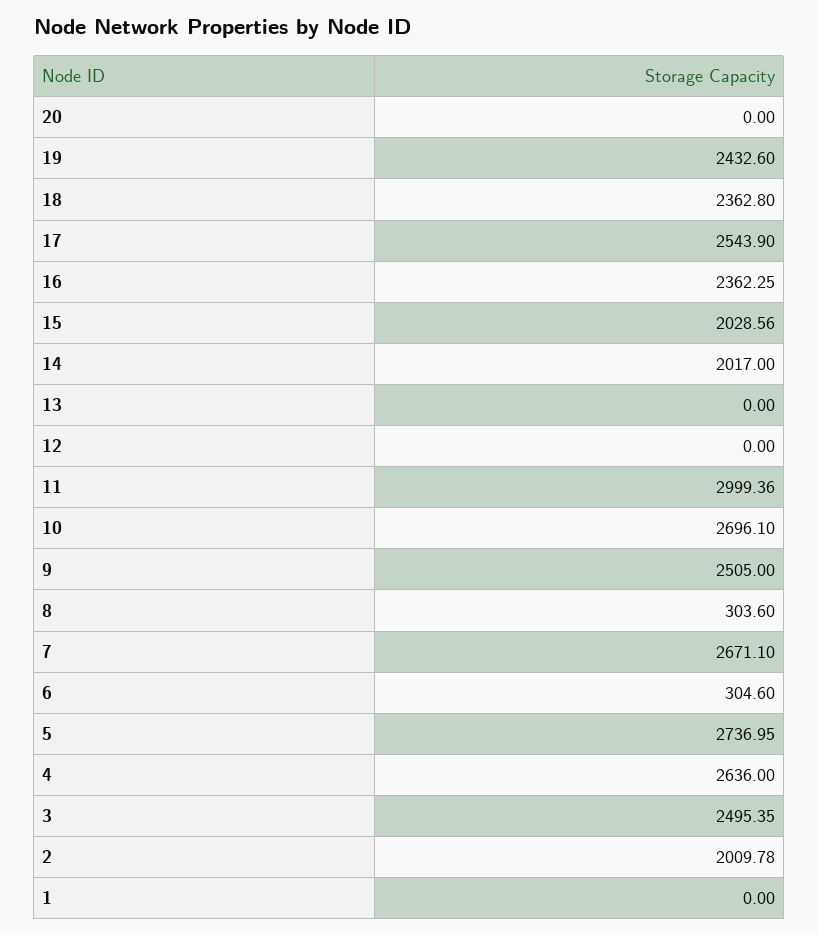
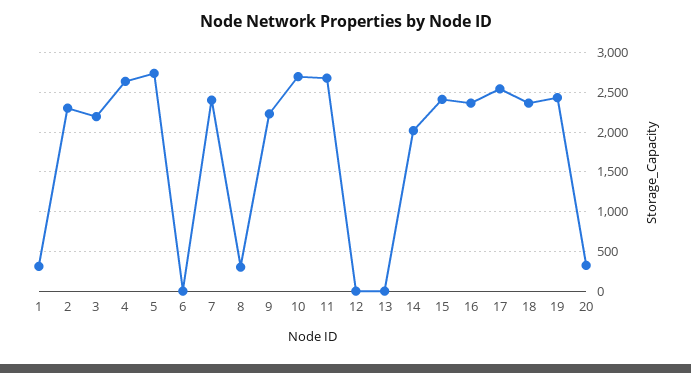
20: 0 -> 300
15: 2028.56 -> 2400
11: 2999.36 -> 2700
9: 2505 -> 2200
7: 2671.1 -> 2400
6: 304.6 -> 0
3: 2495.35 -> 2200
2: 2009.78 -> 2300
1: 0 -> 300

